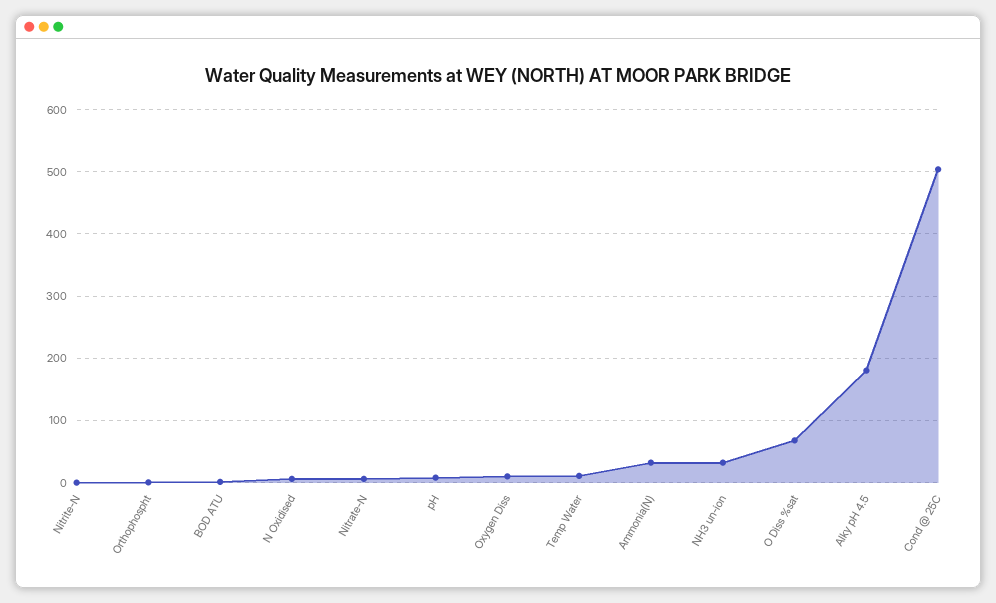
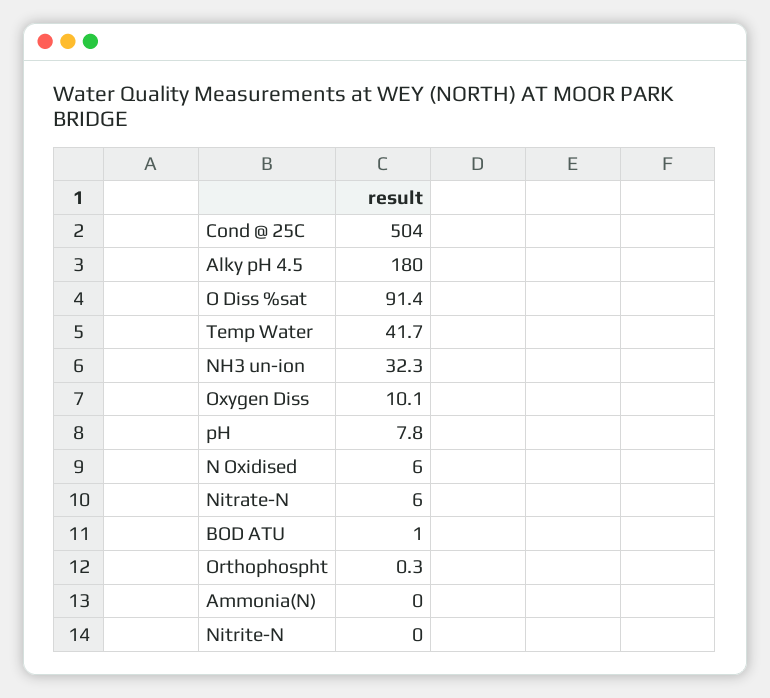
Temp Water: 10 -> 41.7
Ammonia(N): 30 -> 0
O Diss %sat: 70 -> 91.4

